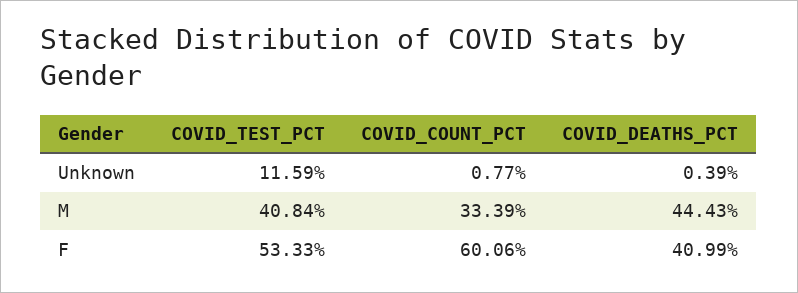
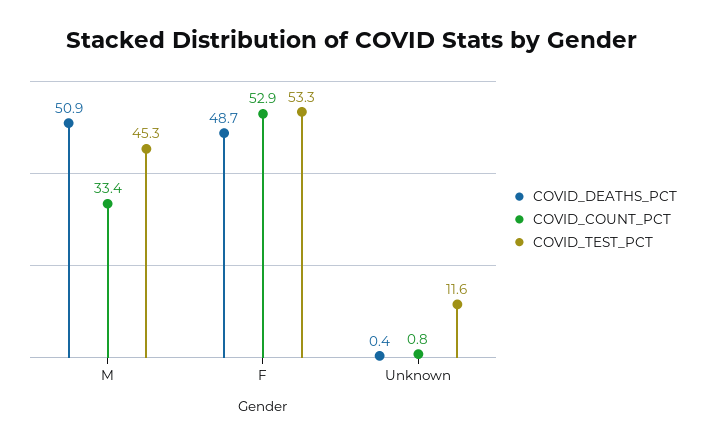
COVID_TEST_PCT, M: 40.84 -> 45.3
COVID_DEATHS_PCT, M: 44.43 -> 50.9
COVID_COUNT_PCT, F: 60.06 -> 52.9
COVID_DEATHS_PCT, F: 40.99 -> 48.7

